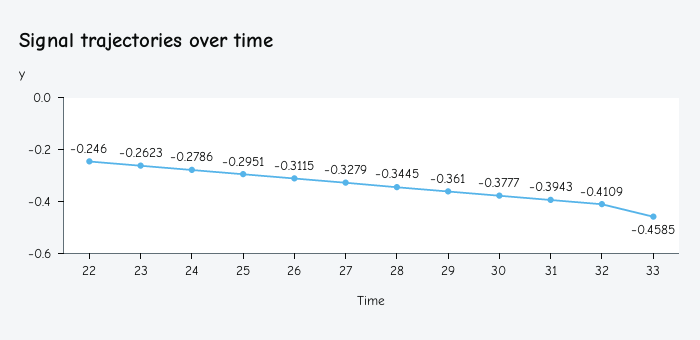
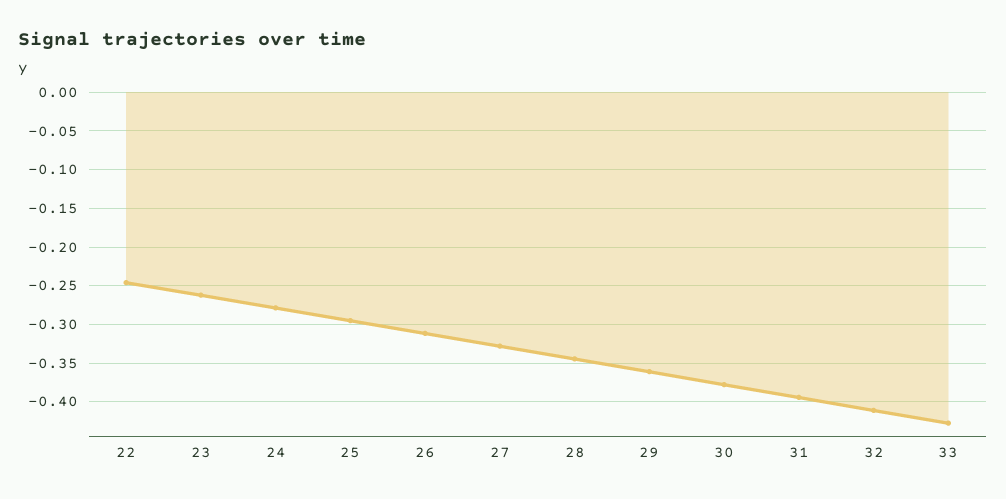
33: -0.4585 -> -0.43

